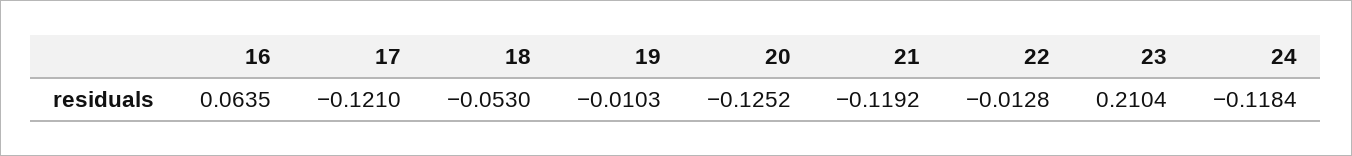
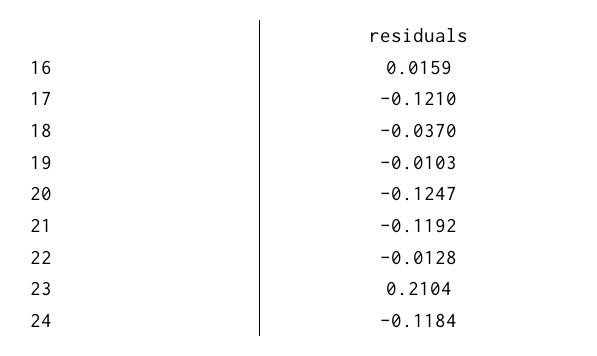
16: 0.0635 -> 0.0159
18: -0.053 -> -0.037
20: -0.1252 -> -0.1247

